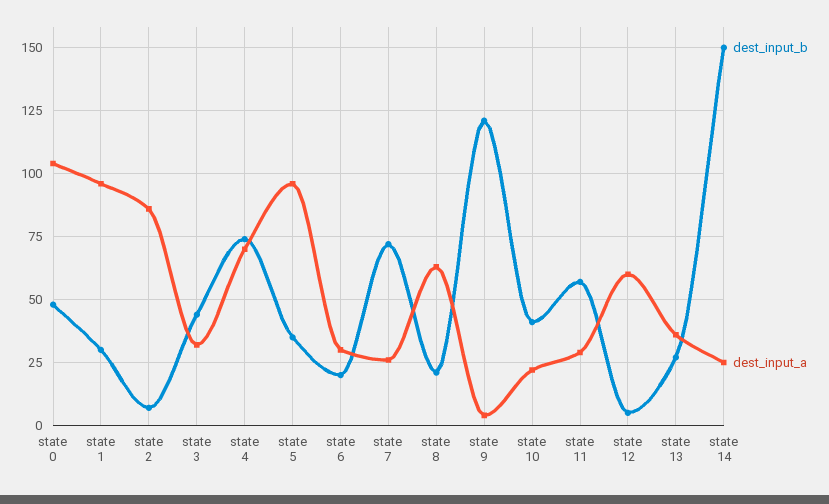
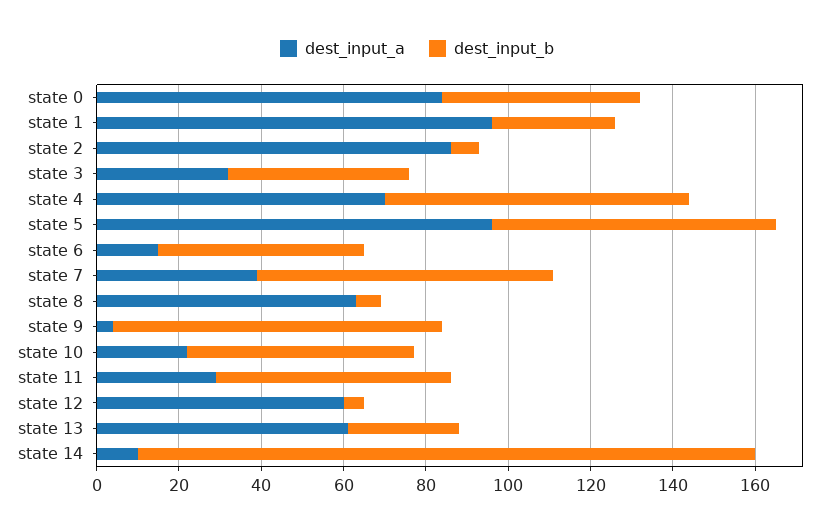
dest_input_a, state 0: 105 -> 85
dest_input_b, state 5: 35 -> 70
dest_input_b, state 6: 20 -> 50
dest_input_a, state 6: 30 -> 15
dest_input_a, state 7: 25 -> 40
dest_input_b, state 8: 20 -> 5
dest_input_b, state 9: 120 -> 80
dest_input_b, state 10: 40 -> 55
dest_input_a, state 13: 35 -> 60
dest_input_a, state 14: 25 -> 10

